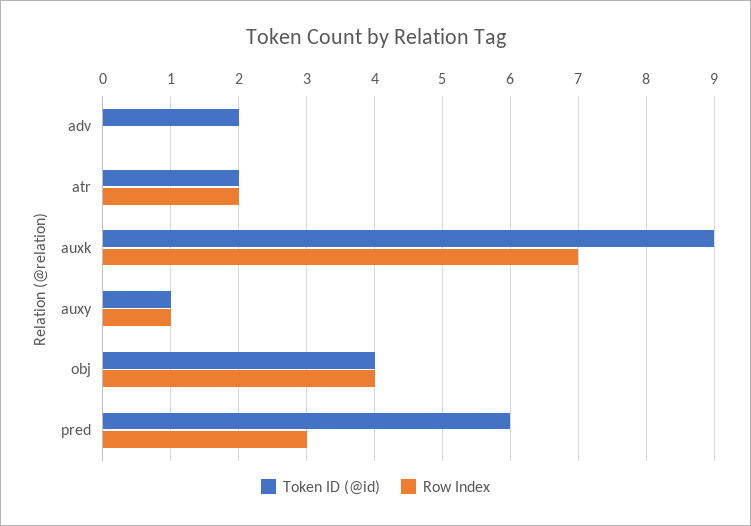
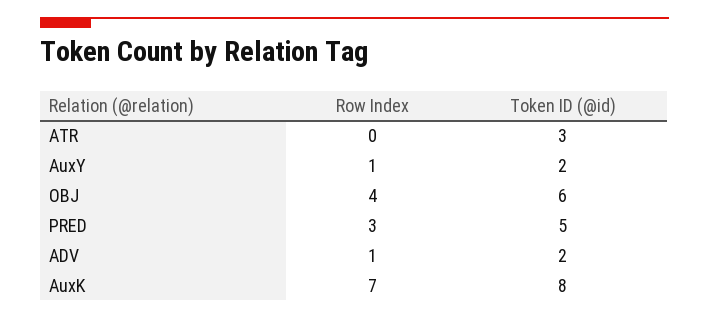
Row Index, adv: 0 -> 1
Token ID (@id), atr: 2 -> 3
Row Index, atr: 2 -> 0
Token ID (@id), auxk: 9 -> 8
Token ID (@id), auxy: 1 -> 2
Token ID (@id), obj: 4 -> 6
Token ID (@id), pred: 6 -> 5

